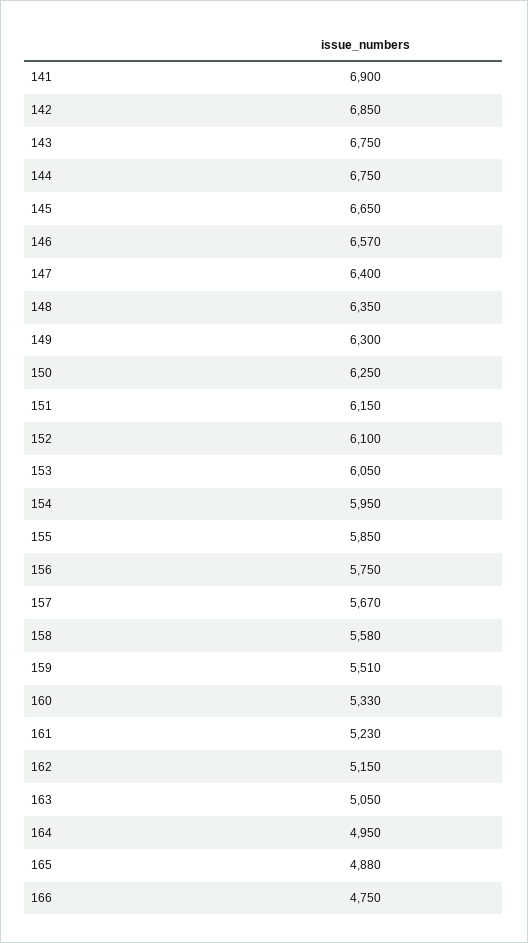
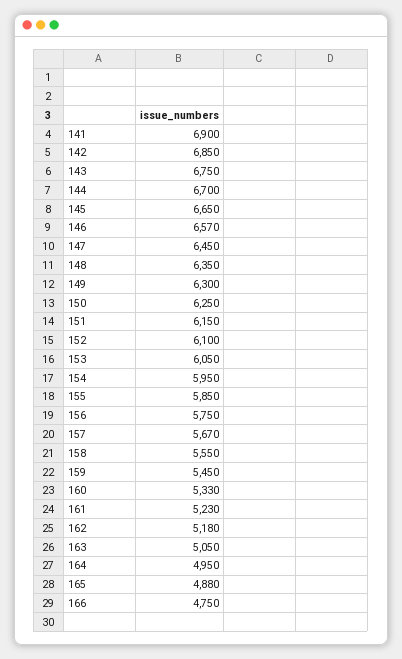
144: 6750 -> 6700
147: 6400 -> 6450
158: 5580 -> 5550
159: 5510 -> 5450
162: 5150 -> 5180

